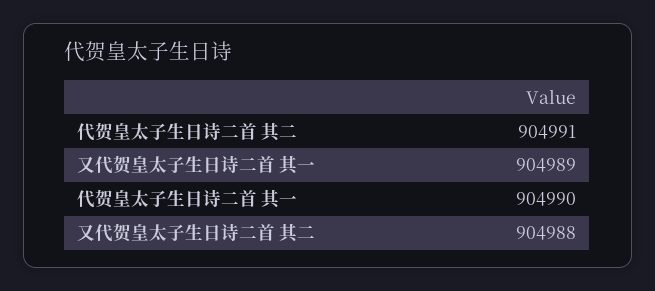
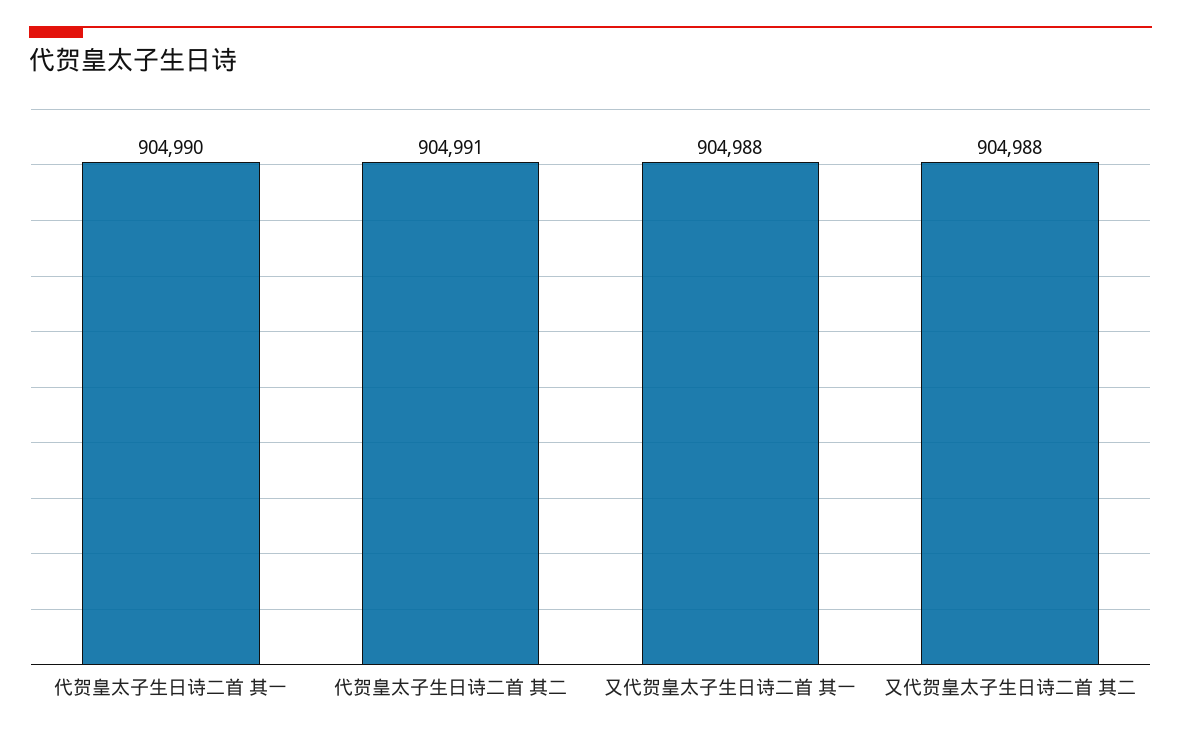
又代贺皇太子生日诗二首 其一: 904989 -> 904988

